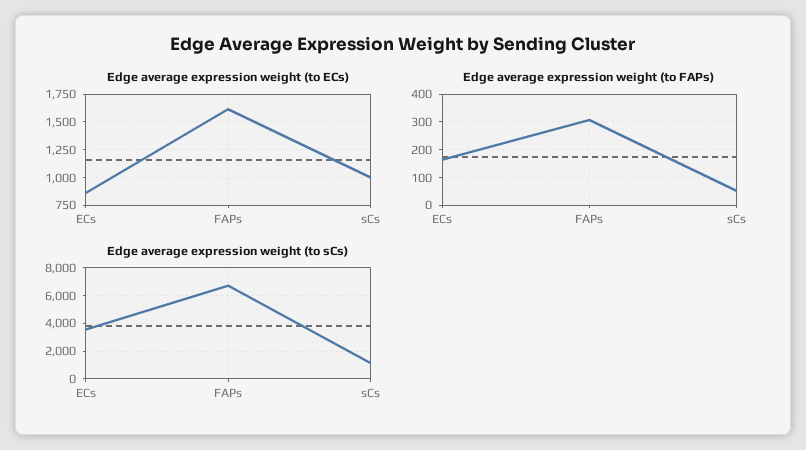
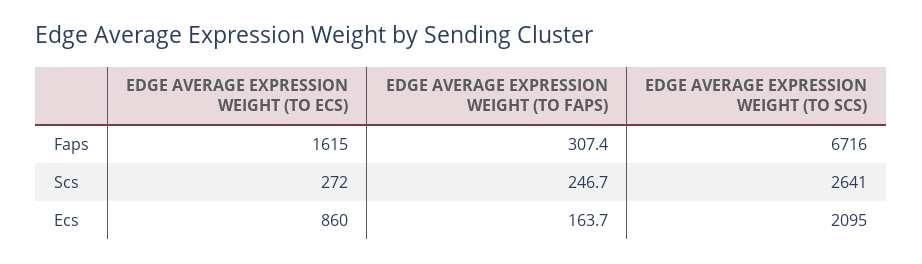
Edge average expression weight (to ECs), sCs: 1000 -> 272
Edge average expression weight (to FAPs), sCs: 50 -> 246.7
Edge average expression weight (to sCs), ECs: 3500 -> 2095
Edge average expression weight (to sCs), sCs: 1000 -> 2641

